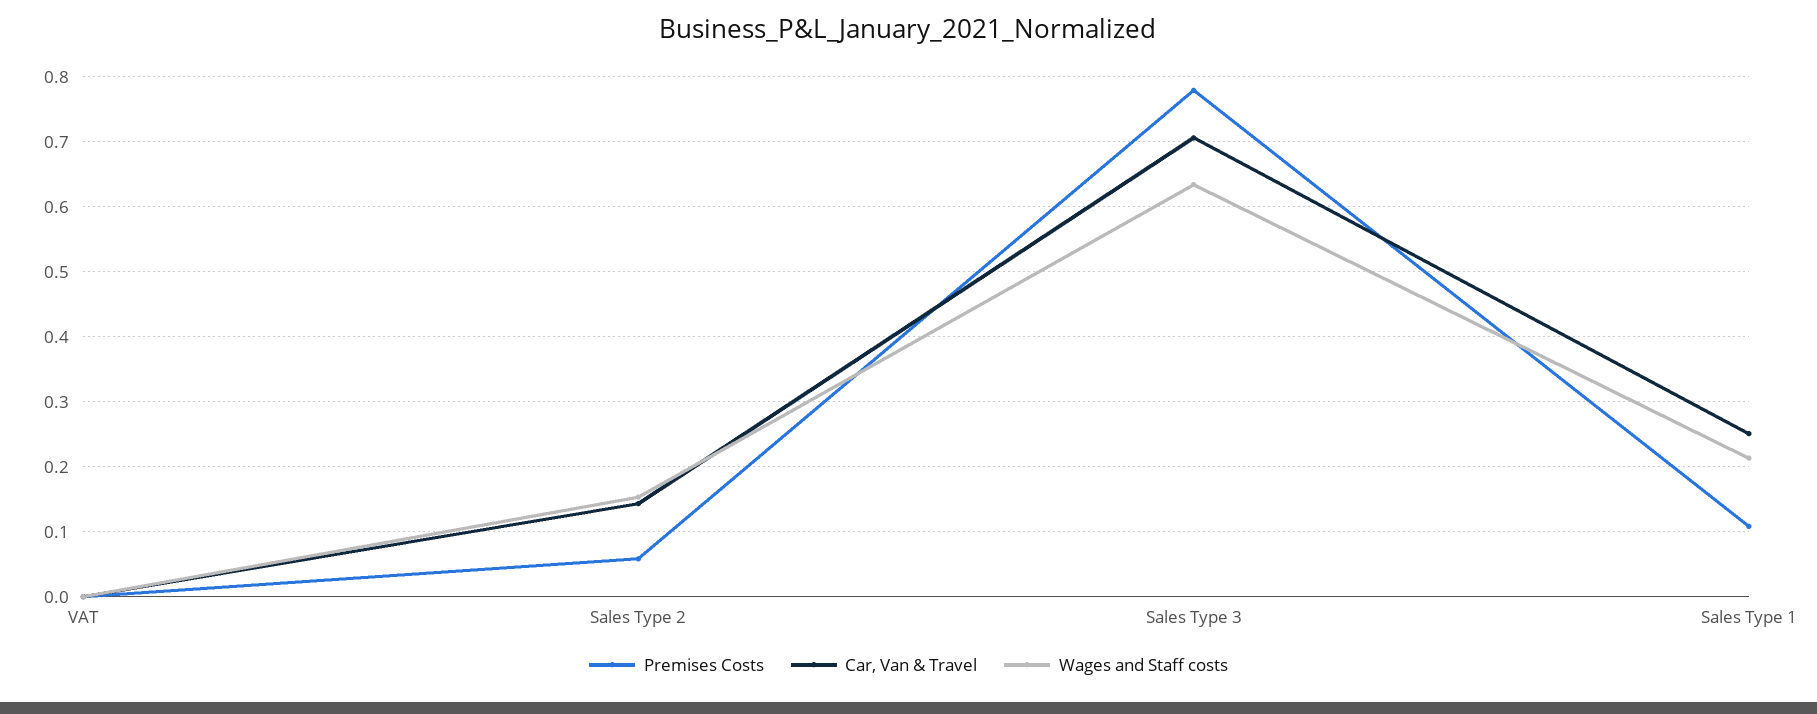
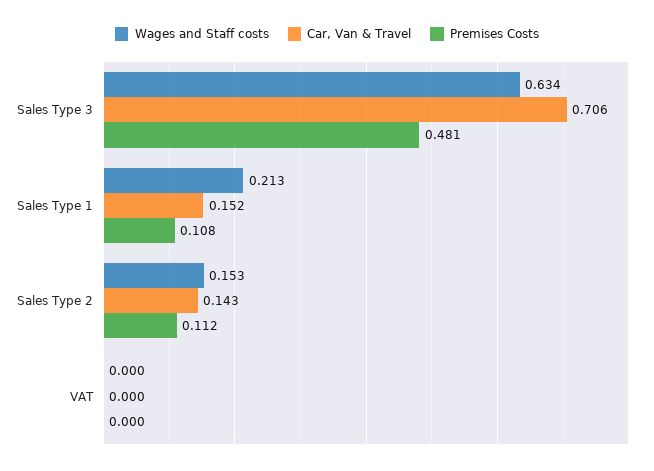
Premises Costs, Sales Type 2: 0.06 -> 0.112
Premises Costs, Sales Type 3: 0.78 -> 0.481
Car, Van & Travel, Sales Type 1: 0.25 -> 0.152

